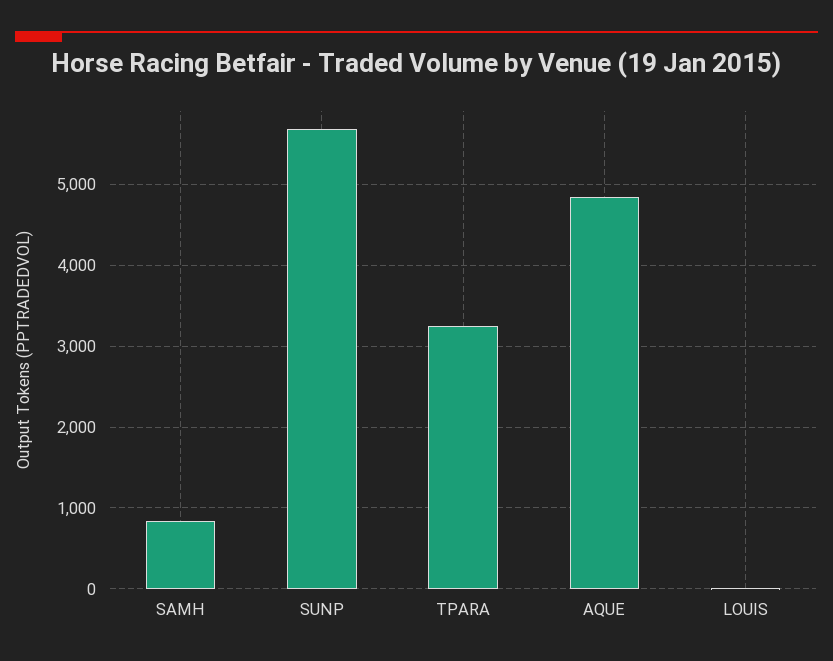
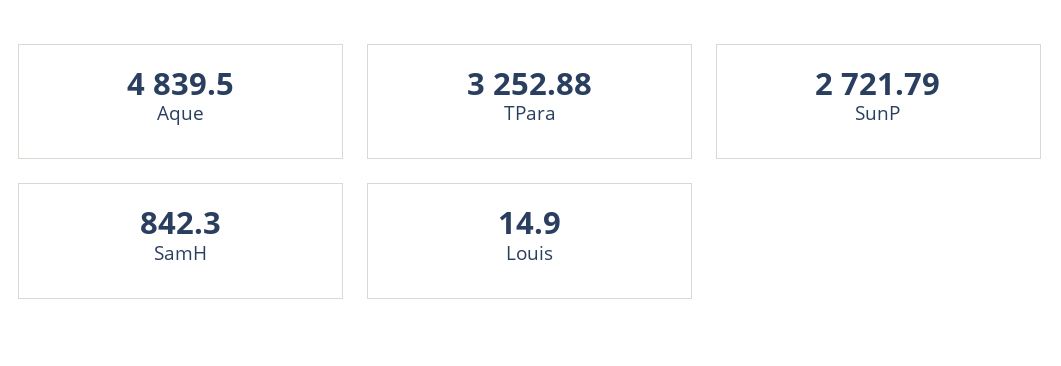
SUNP: 5700 -> 2721.79

